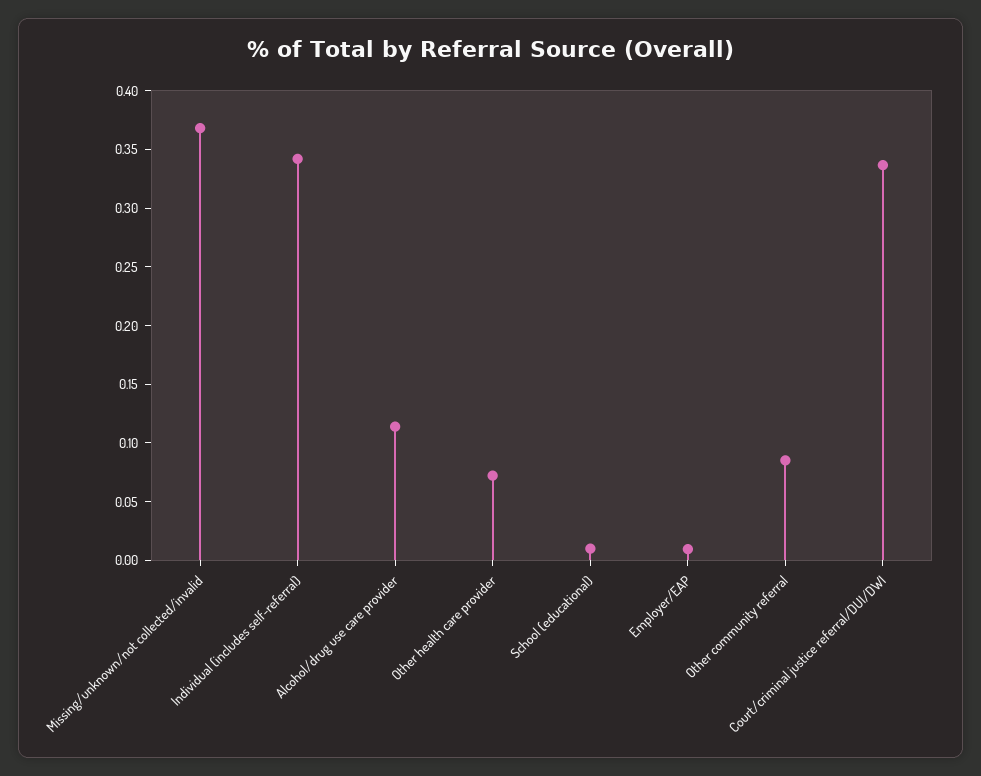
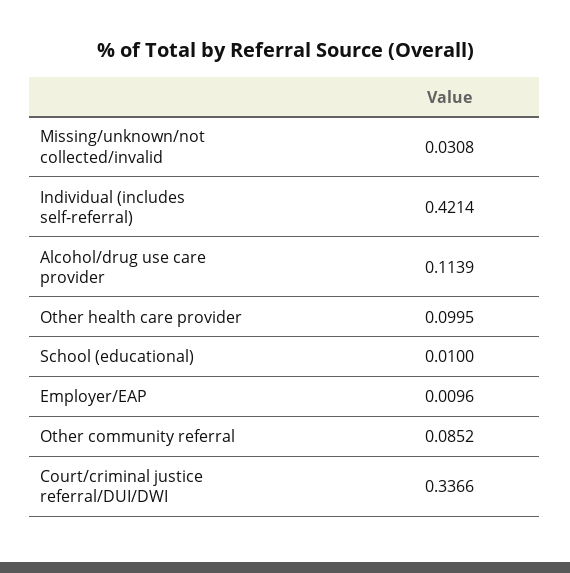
Missing/unknown/not collected/invalid: 0.37 -> 0.0308
Individual (includes self-referral): 0.34 -> 0.4214
Other health care provider: 0.07 -> 0.0995

